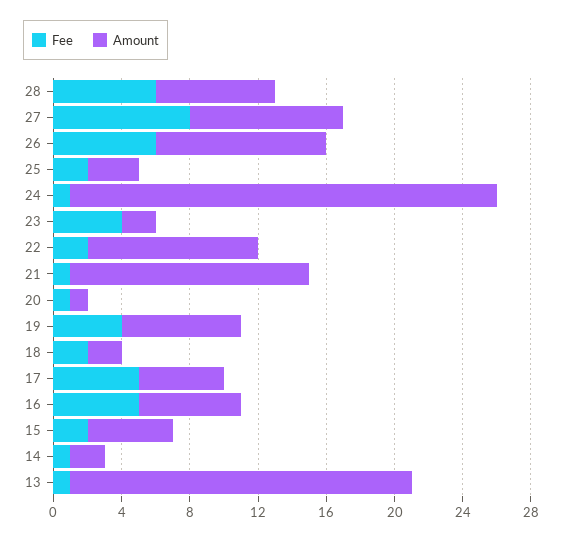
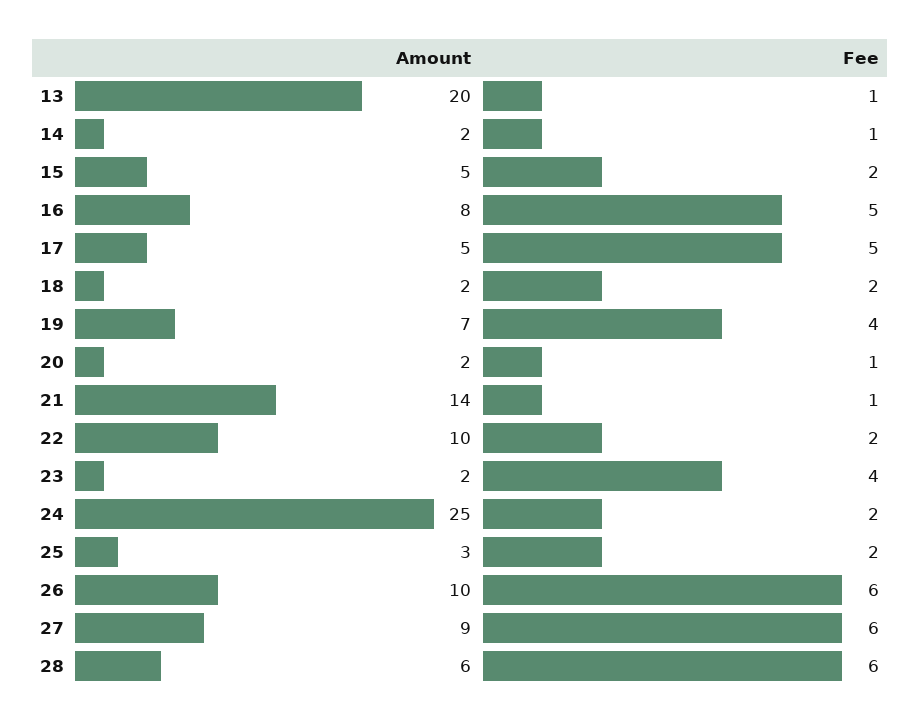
Amount, 28: 7 -> 6
Fee, 27: 8 -> 6
Fee, 24: 1 -> 2
Amount, 20: 1 -> 2
Amount, 16: 6 -> 8

